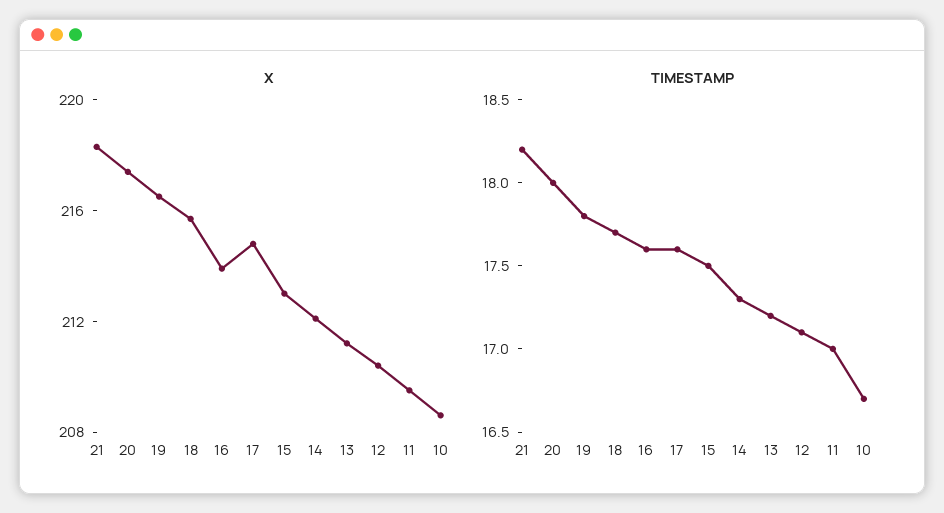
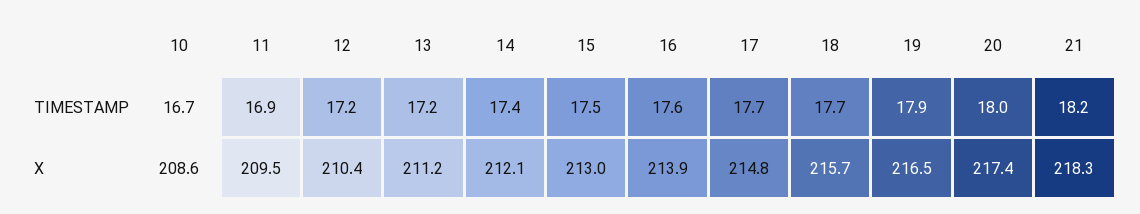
TIMESTAMP, 19: 17.8 -> 17.9
TIMESTAMP, 17: 17.6 -> 17.7
TIMESTAMP, 14: 17.3 -> 17.4
TIMESTAMP, 12: 17.1 -> 17.2
TIMESTAMP, 11: 17 -> 16.9

